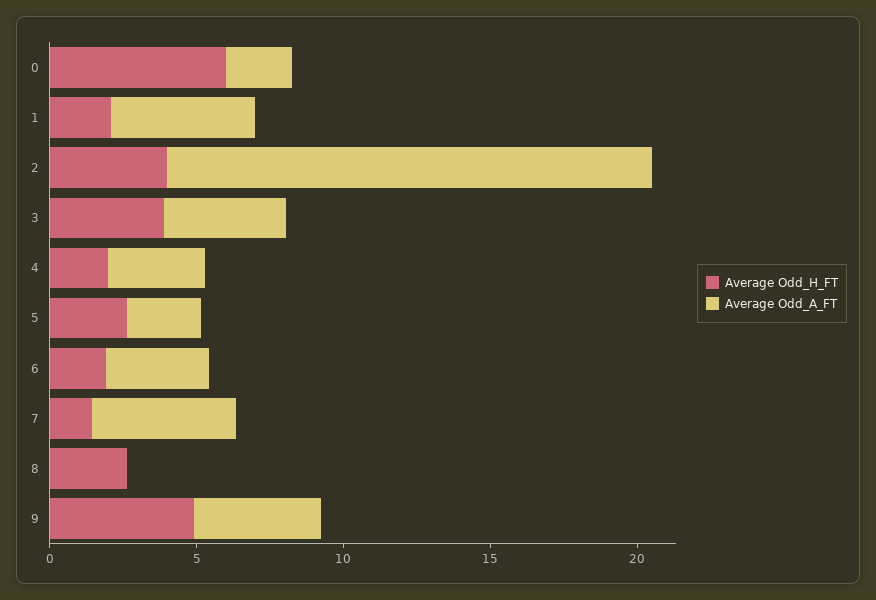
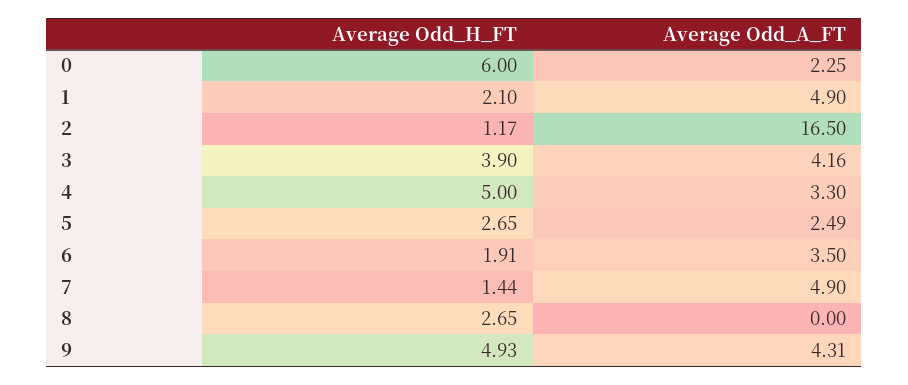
Average Odd_H_FT, 2: 4 -> 1.17
Average Odd_H_FT, 4: 2 -> 5

